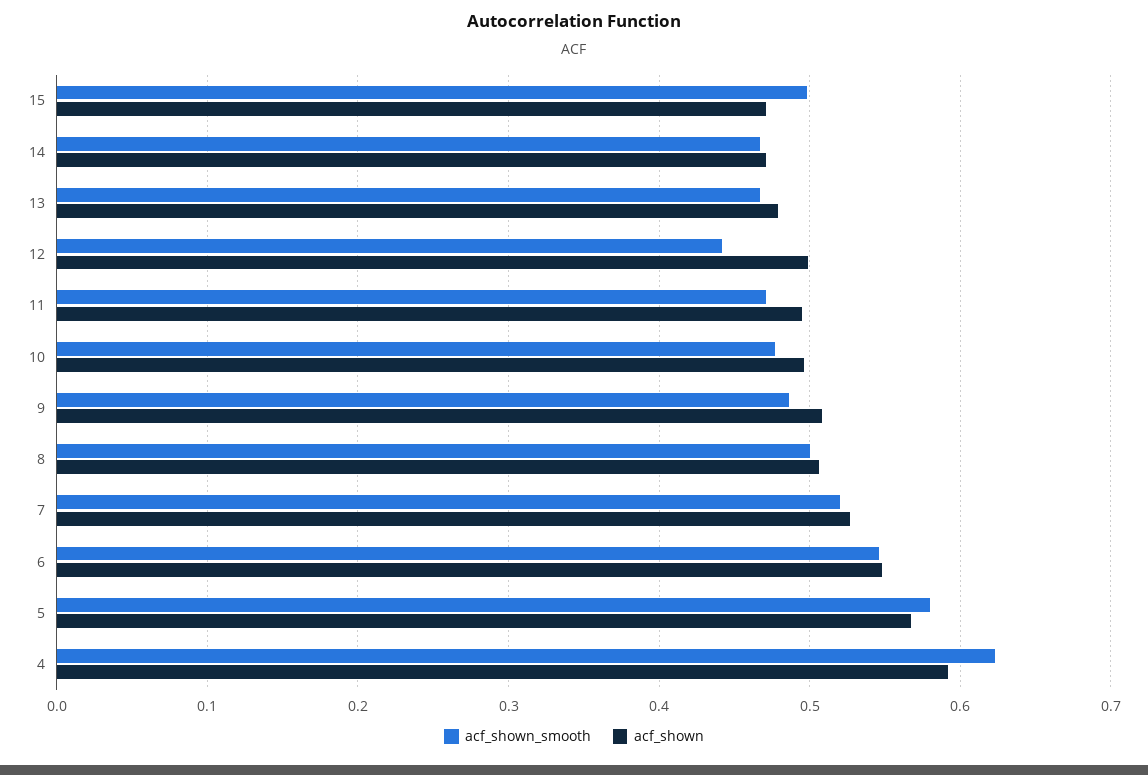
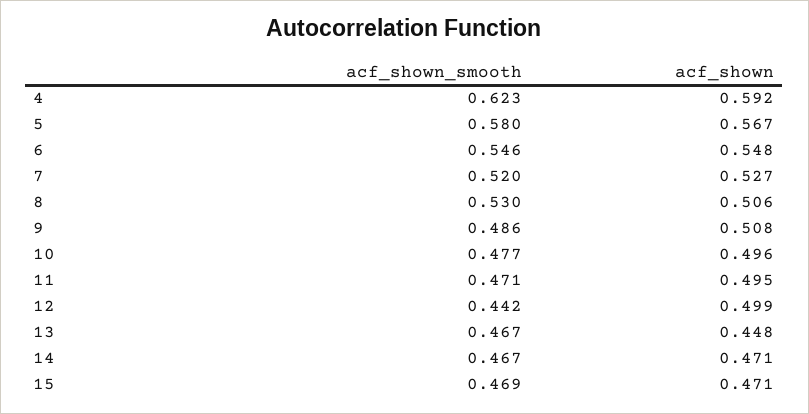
acf_shown_smooth, 15: 0.5 -> 0.469
acf_shown, 13: 0.48 -> 0.448
acf_shown_smooth, 8: 0.5 -> 0.53

